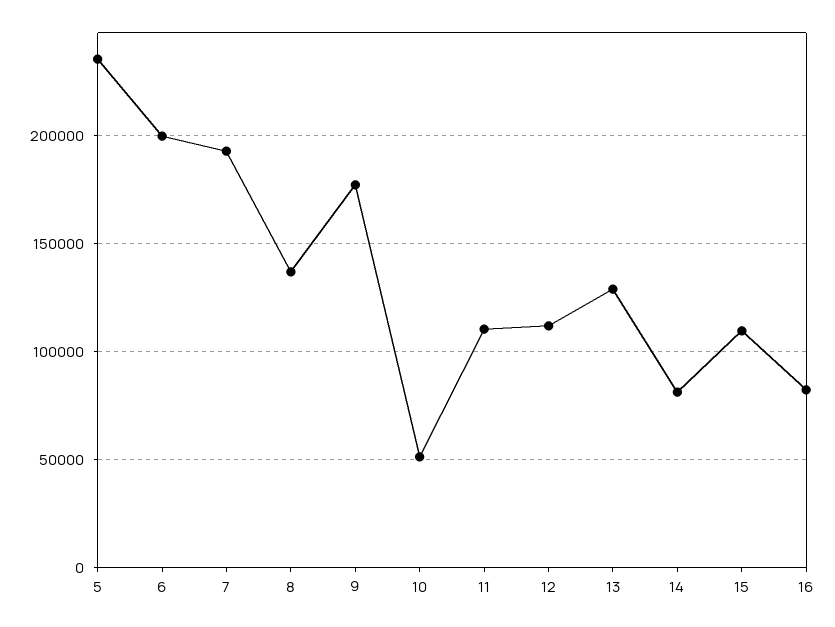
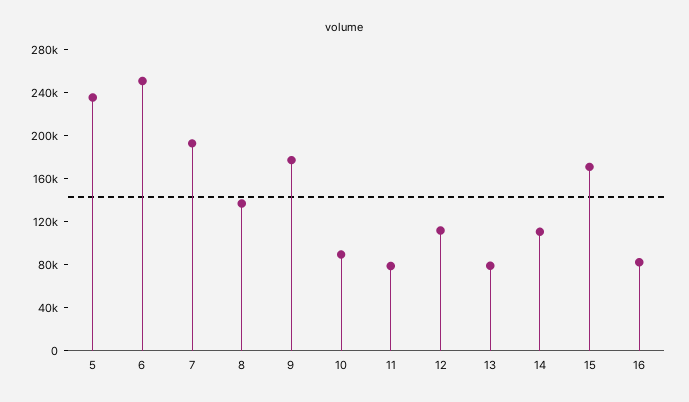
6: 200000 -> 250000
10: 50000 -> 90000
11: 110000 -> 80000
13: 130000 -> 80000
14: 80000 -> 110000
15: 110000 -> 170000

